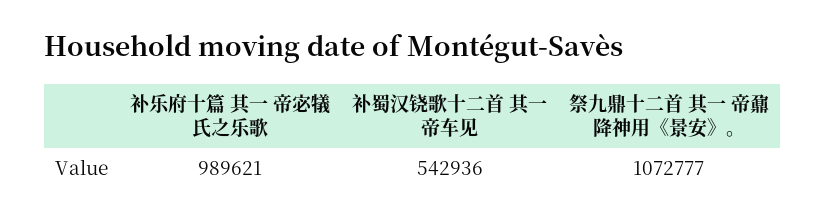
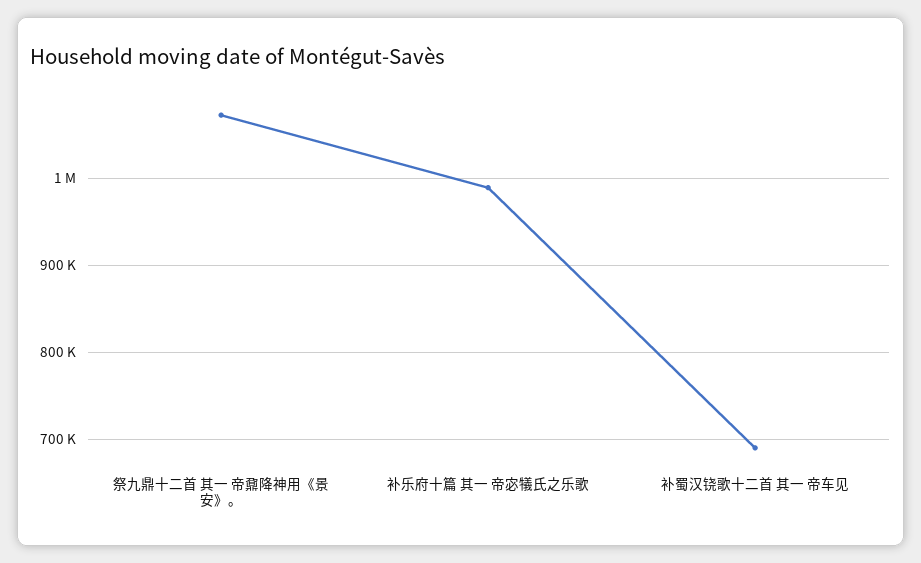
补蜀汉铙歌十二首 其一 帝车见: 542936 -> 690000

